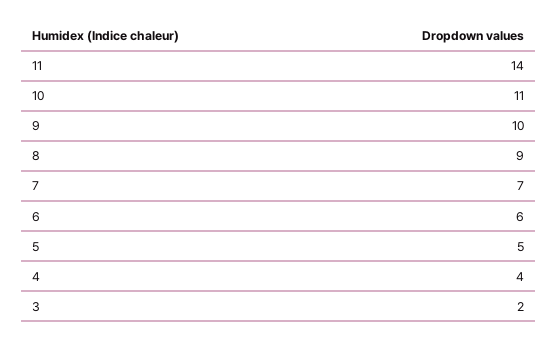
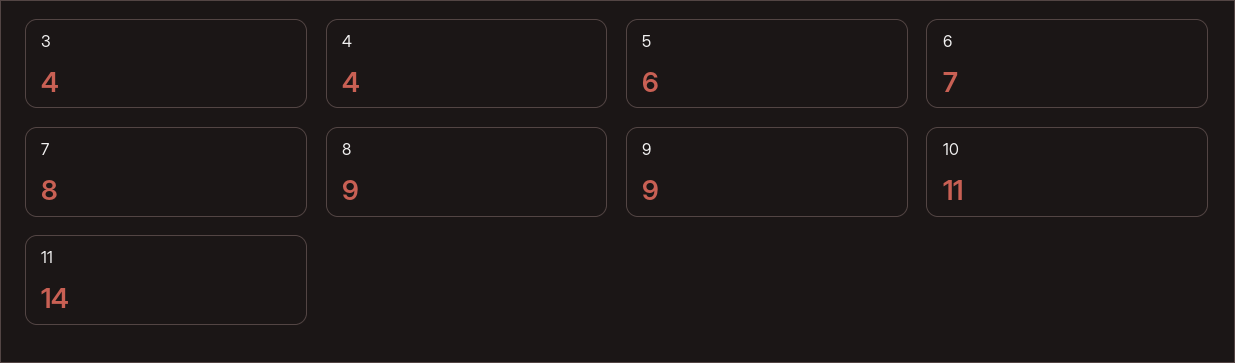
9: 10 -> 9
7: 7 -> 8
6: 6 -> 7
5: 5 -> 6
3: 2 -> 4

